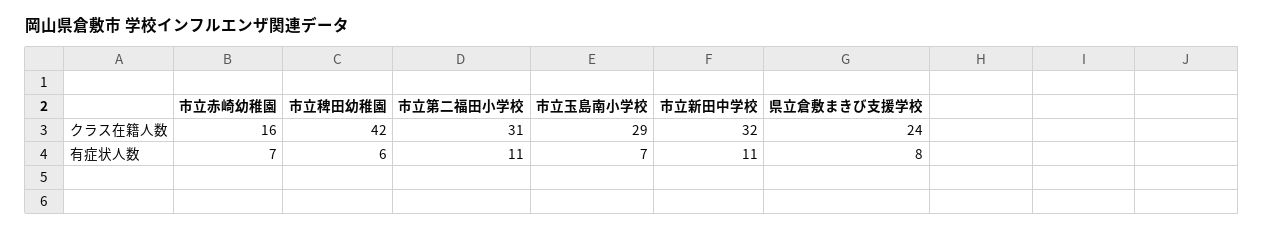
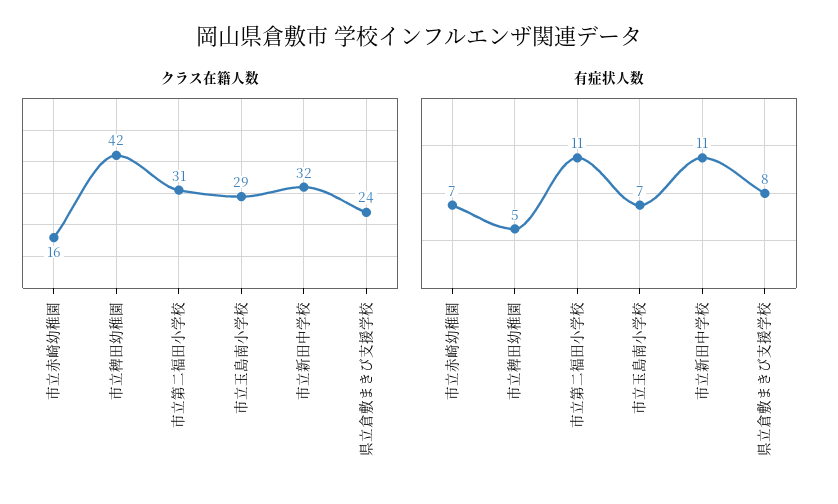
有症状人数, 市立稗田幼稚園: 6 -> 5

